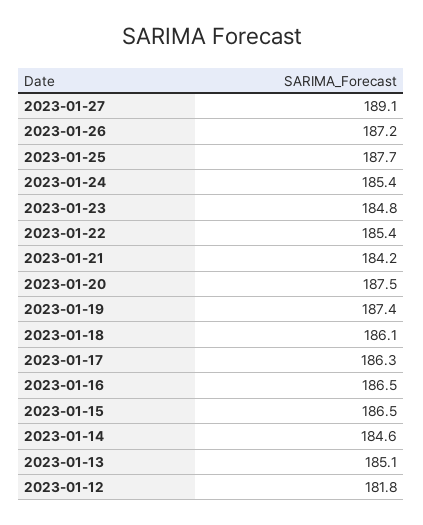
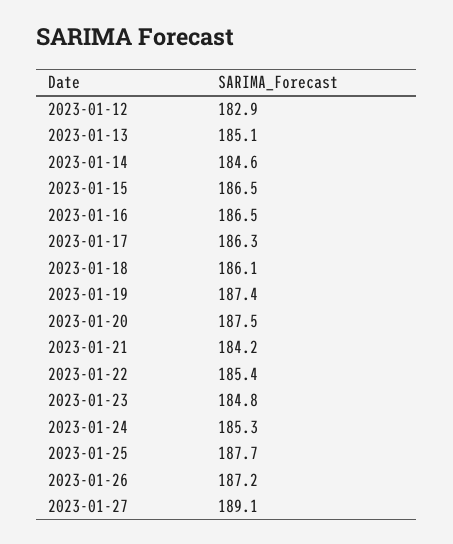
2023-01-24: 185.4 -> 185.3
2023-01-12: 181.8 -> 182.9

